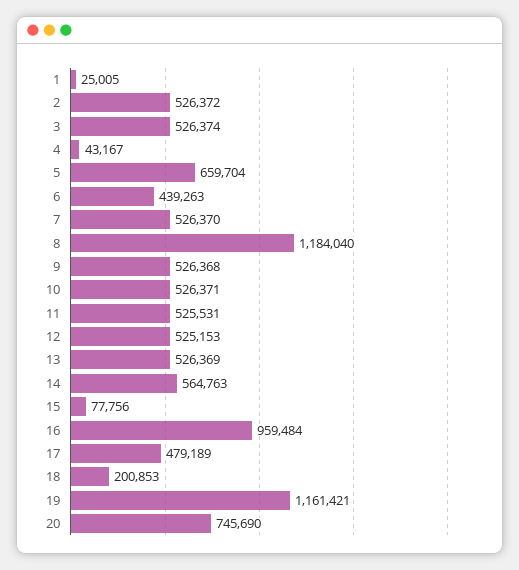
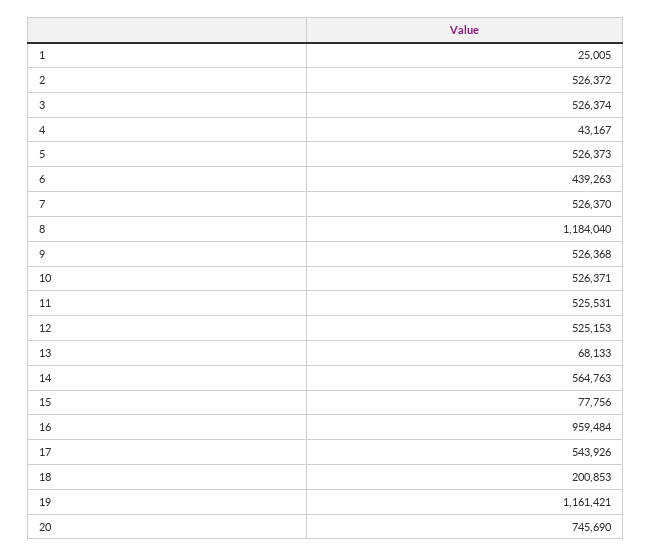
5: 659704 -> 526373
13: 526369 -> 68133
17: 479189 -> 543926

